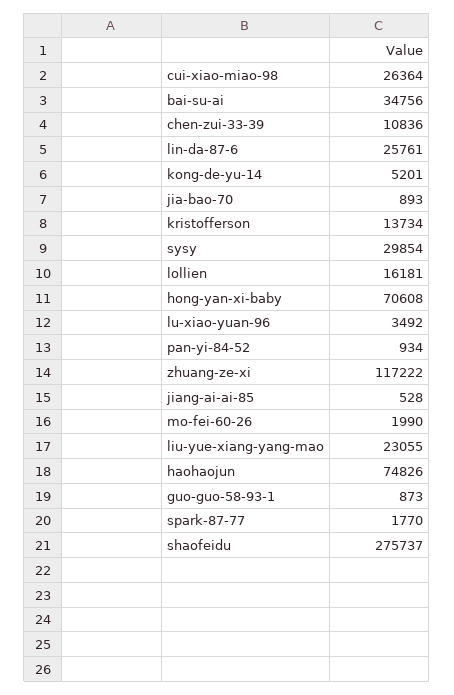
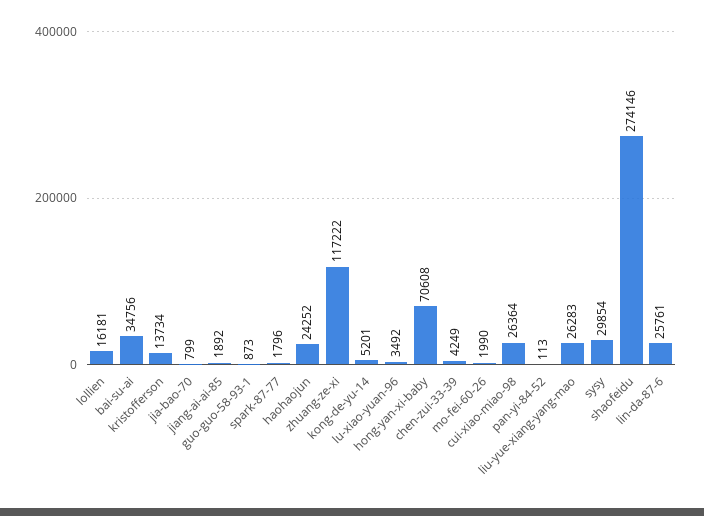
chen-zui-33-39: 10836 -> 4249
jia-bao-70: 893 -> 799
pan-yi-84-52: 934 -> 113
jiang-ai-ai-85: 528 -> 1892
liu-yue-xiang-yang-mao: 23055 -> 26283
haohaojun: 74826 -> 24252
spark-87-77: 1770 -> 1796
shaofeidu: 275737 -> 274146

